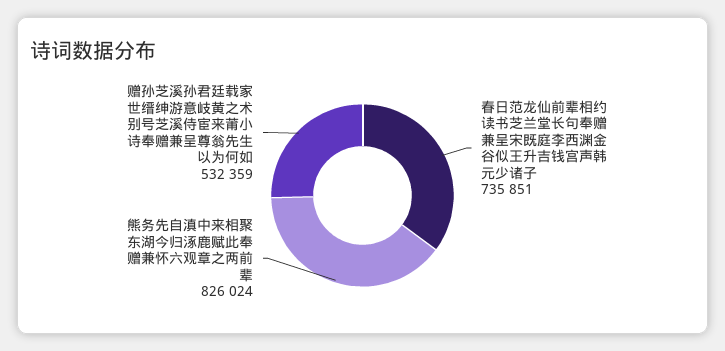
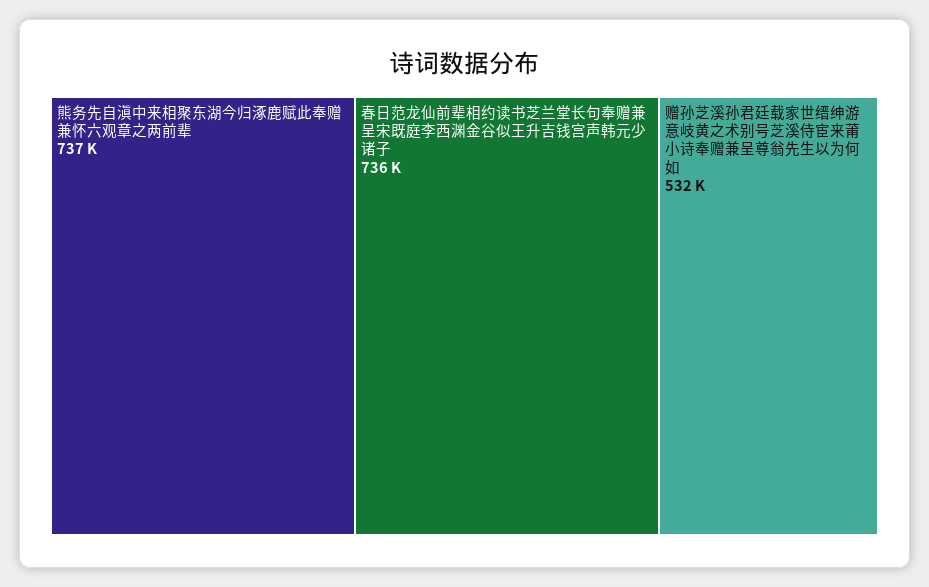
熊务先自滇中来相聚东湖今归涿鹿赋此奉赠兼怀六观章之两前辈: 826024 -> 737000

